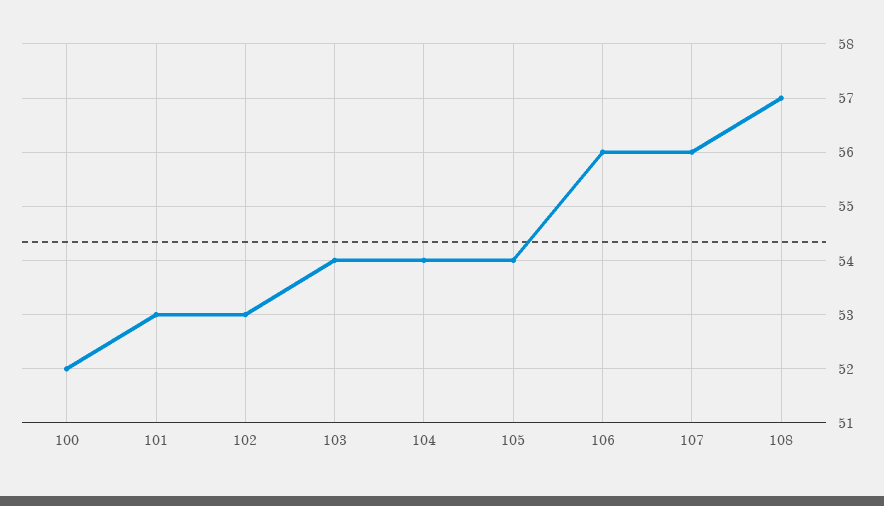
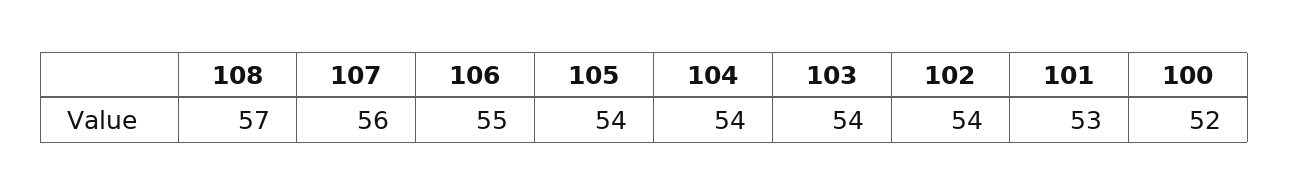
102: 53 -> 54
106: 56 -> 55

